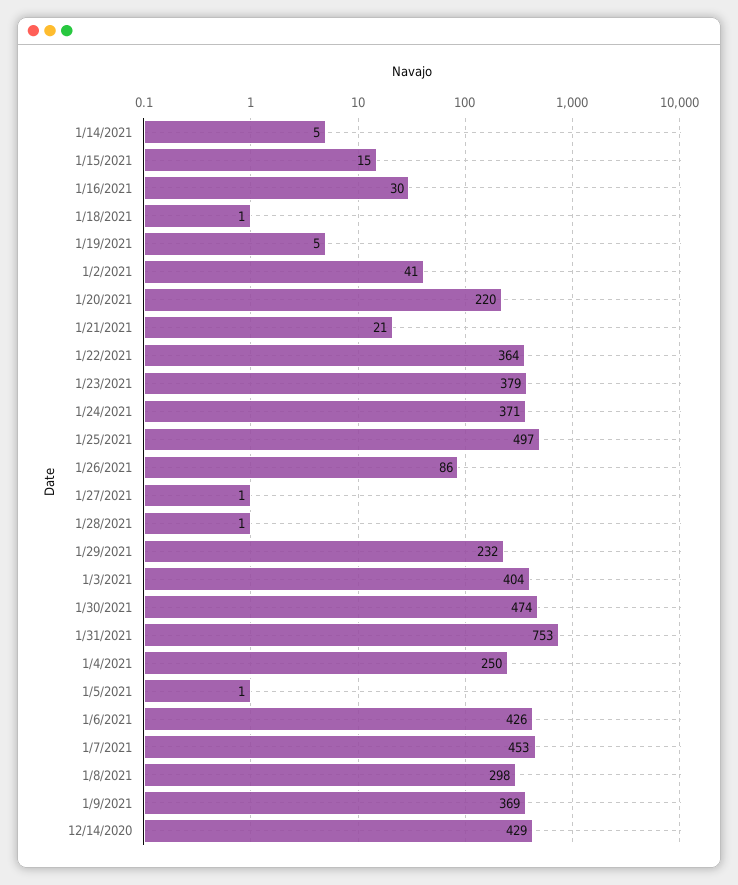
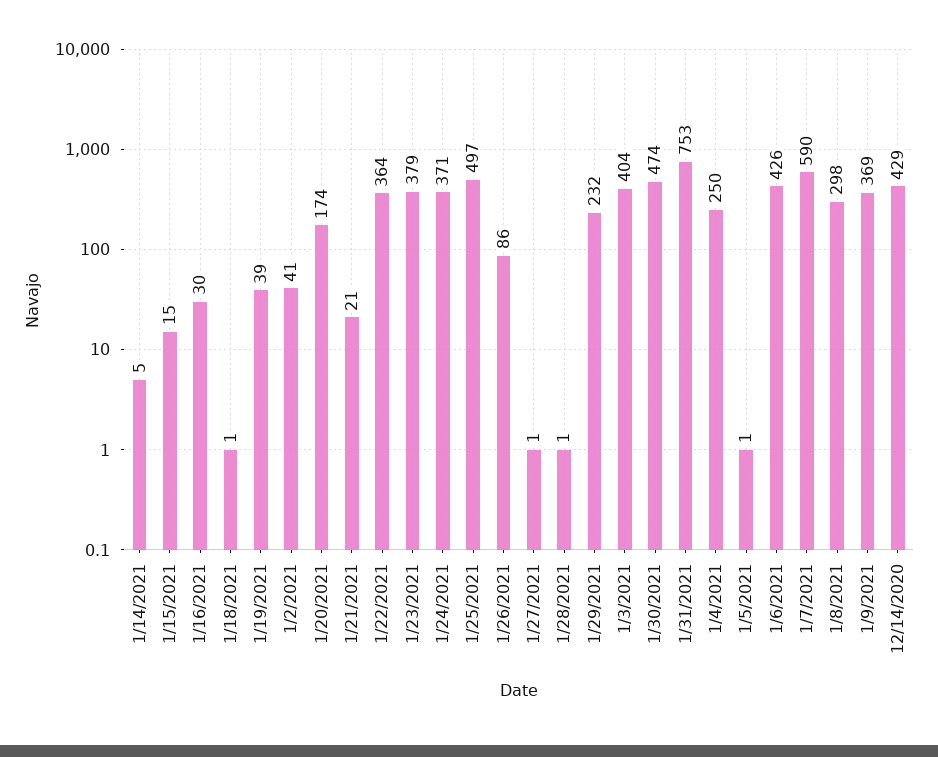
1/19/2021: 5 -> 39
1/20/2021: 220 -> 174
1/7/2021: 453 -> 590

